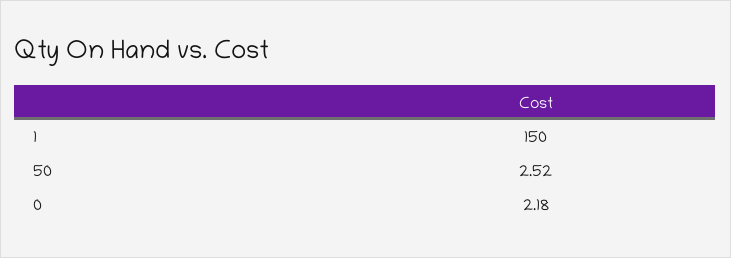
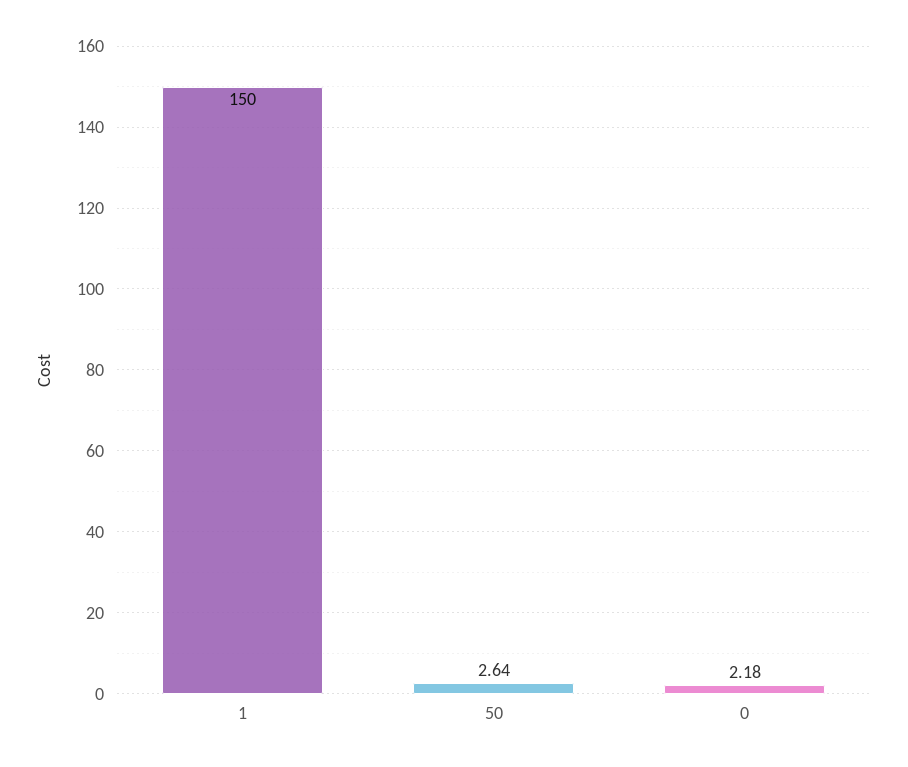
50: 2.52 -> 2.64

